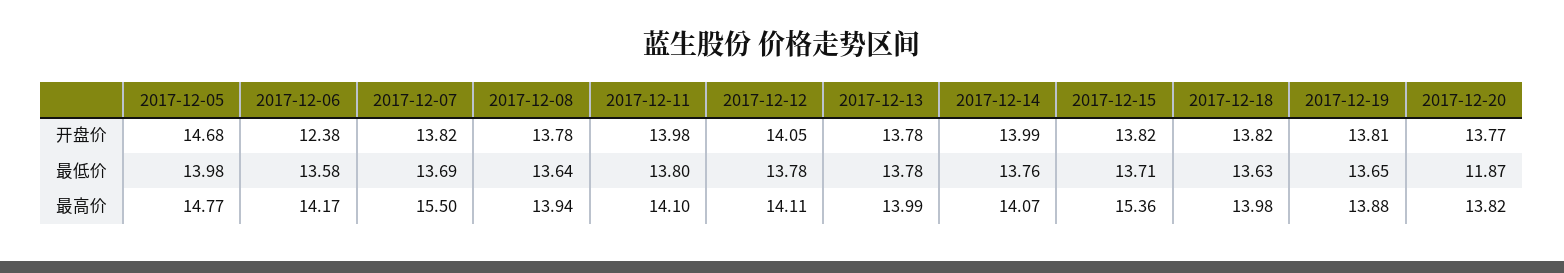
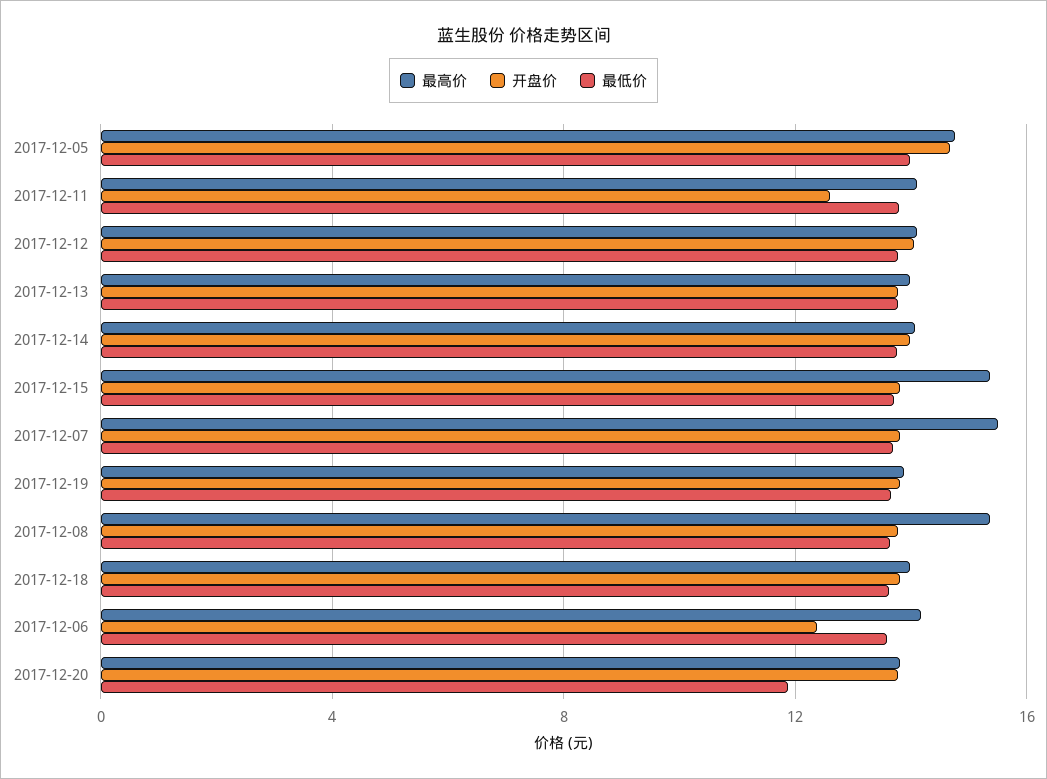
开盘价, 2017-12-11: 13.98 -> 12.5
最高价, 2017-12-08: 13.94 -> 15.5

